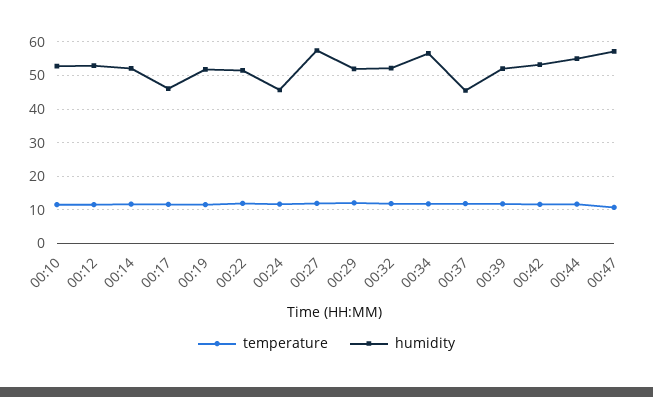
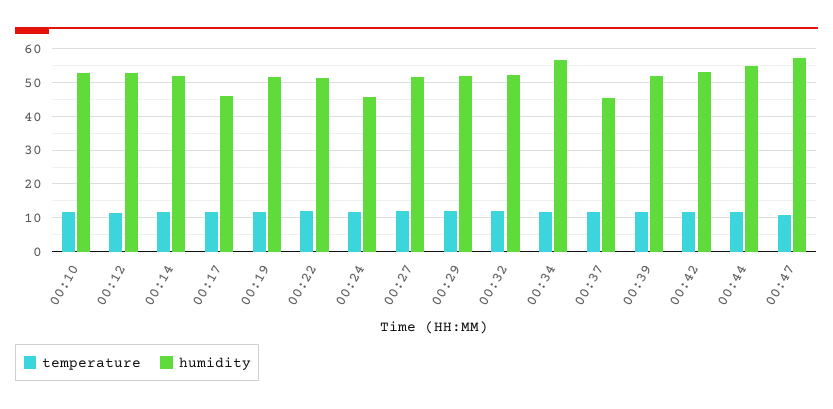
humidity, 00:27: 58 -> 52

